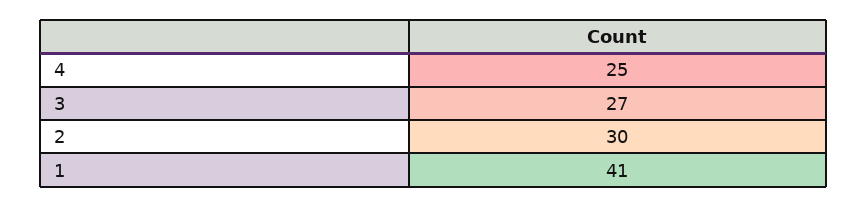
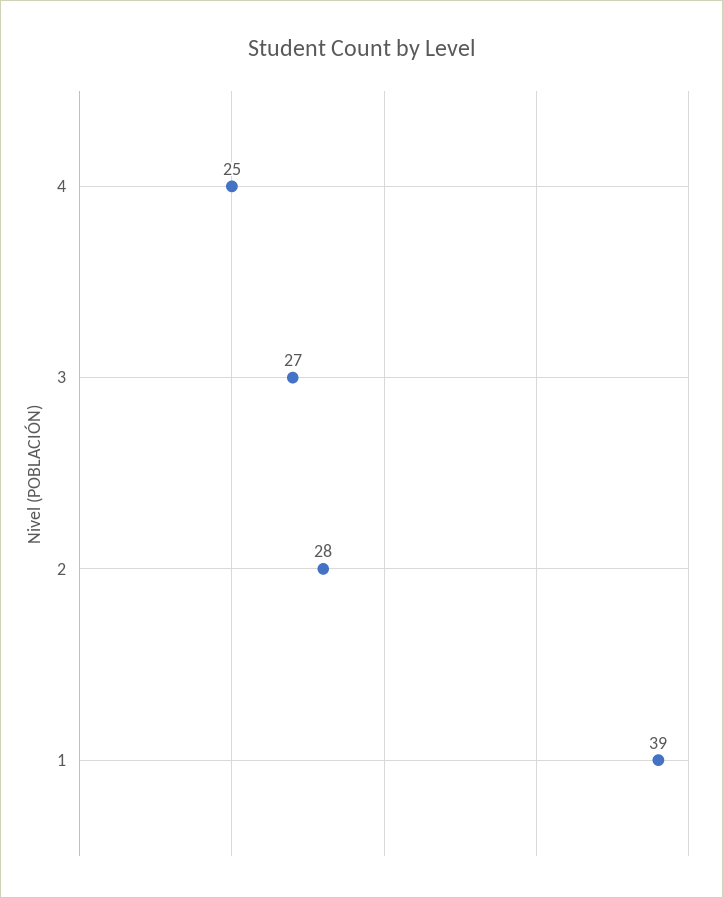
2: 30 -> 28
1: 41 -> 39

